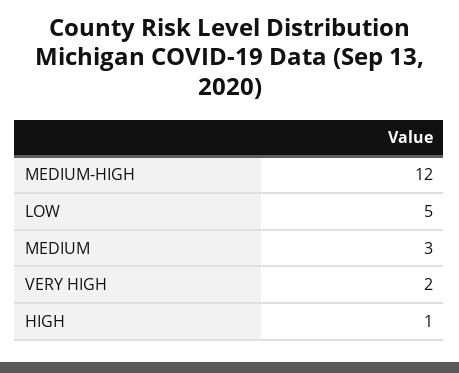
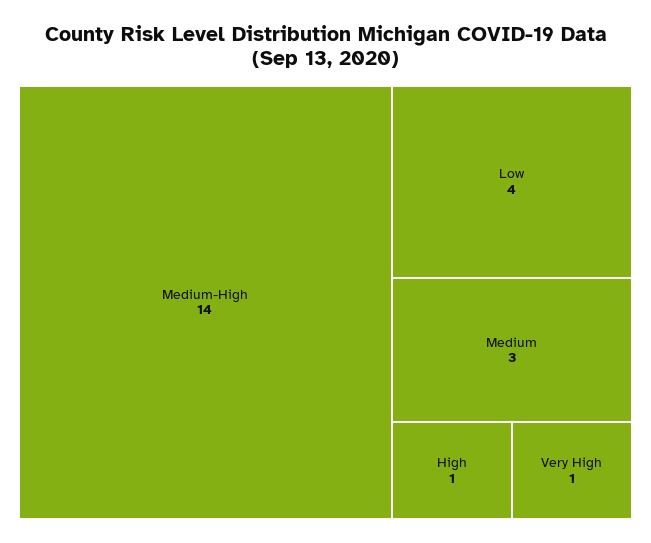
MEDIUM-HIGH: 12 -> 14
LOW: 5 -> 4
VERY HIGH: 2 -> 1

